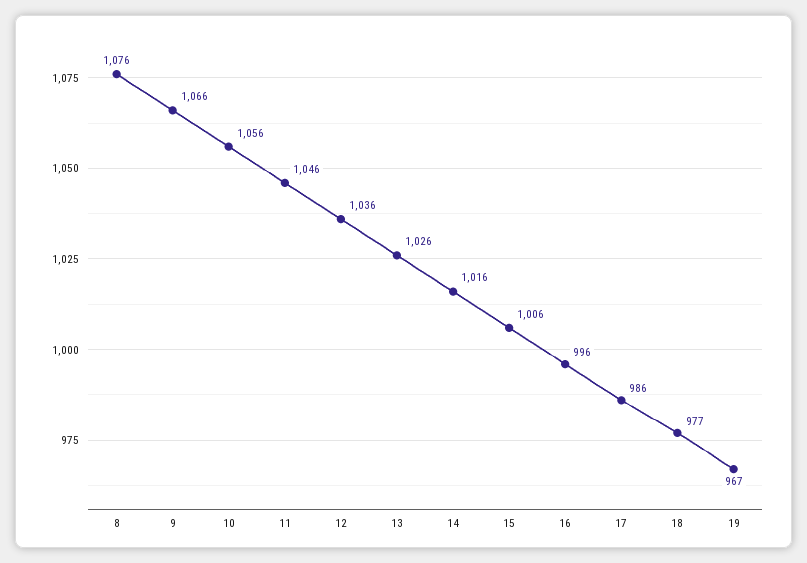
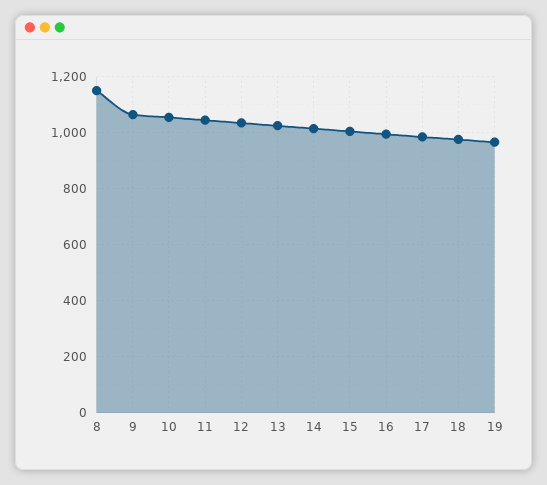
8: 1076 -> 1150

